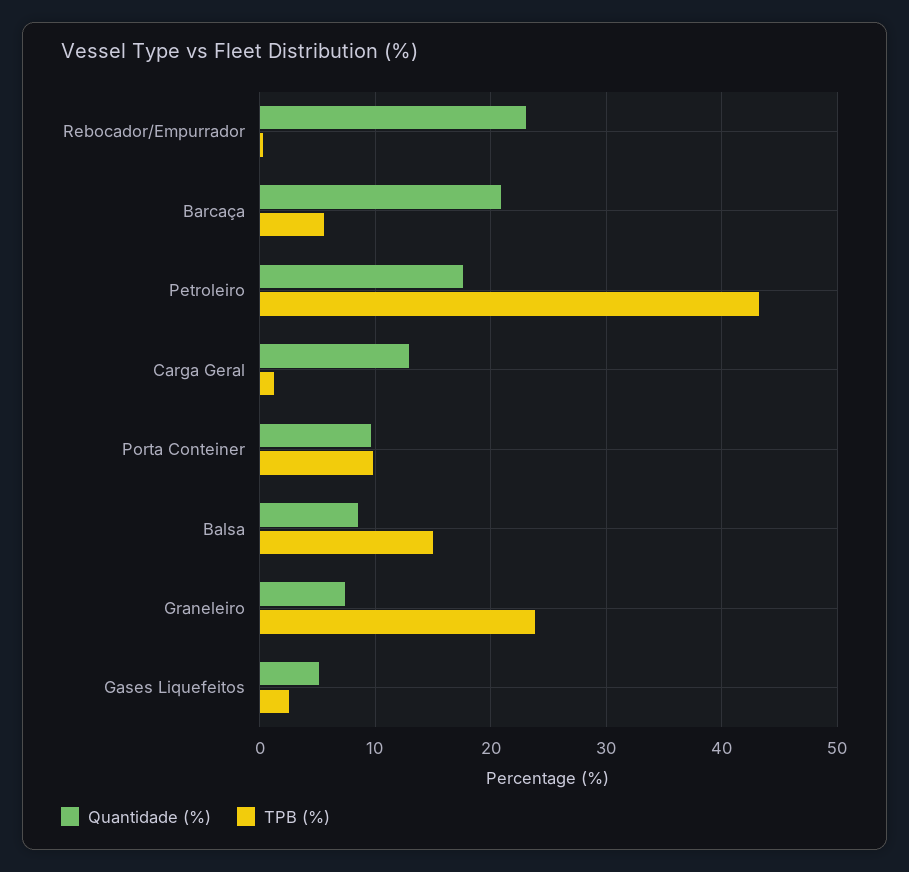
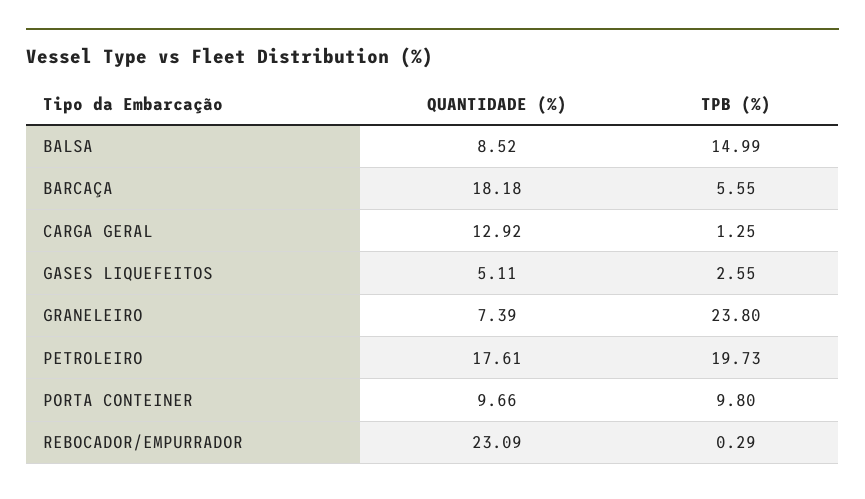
Quantidade (%), Barcaça: 21 -> 18.18
TPB (%), Petroleiro: 43 -> 19.73

